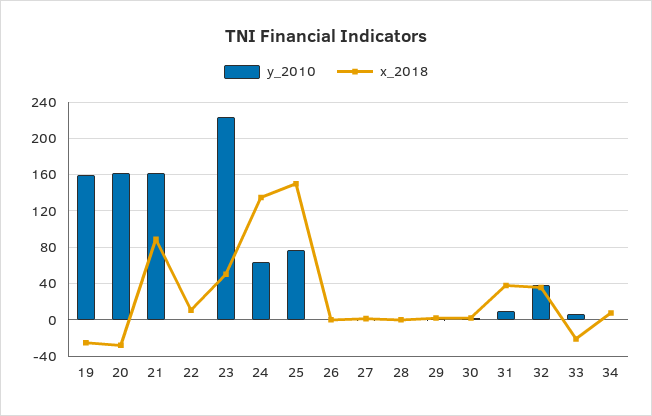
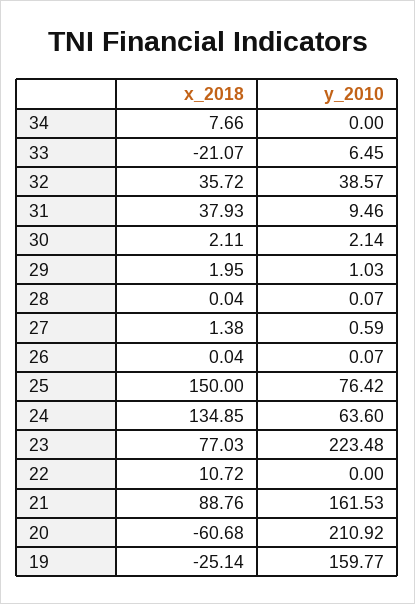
y_2010, 20: 160 -> 210.92
x_2018, 20: -30 -> -60.68
x_2018, 23: 50 -> 77.03

